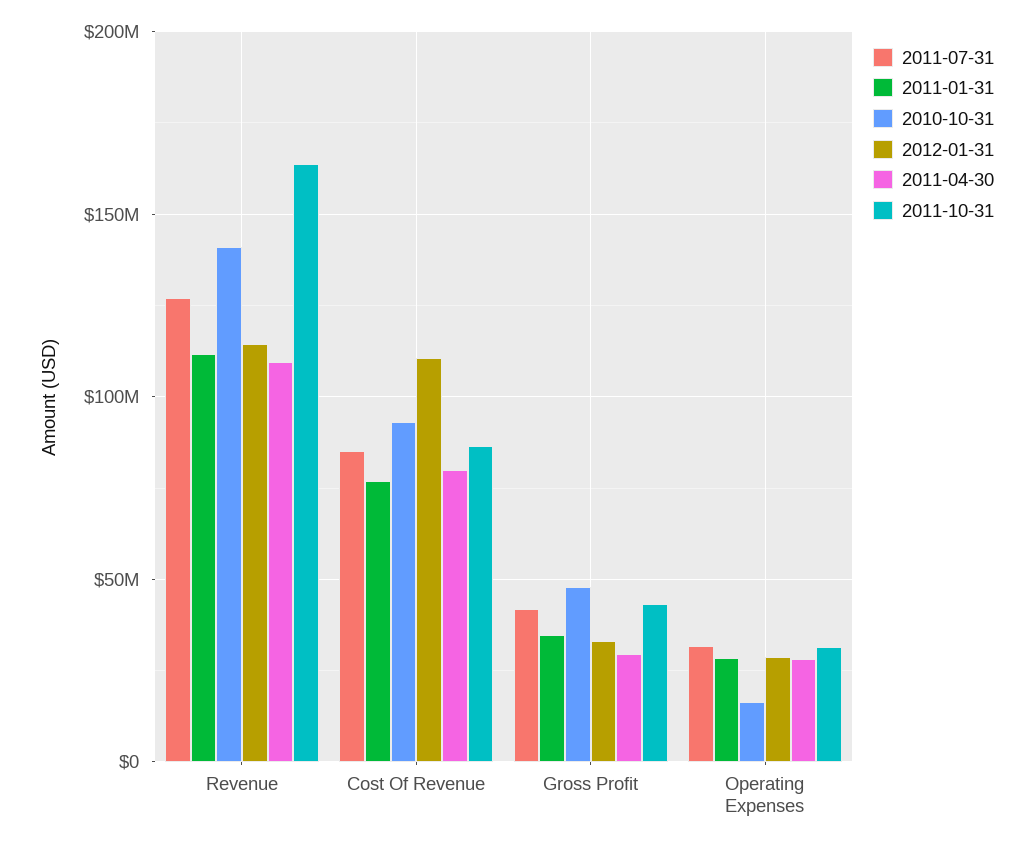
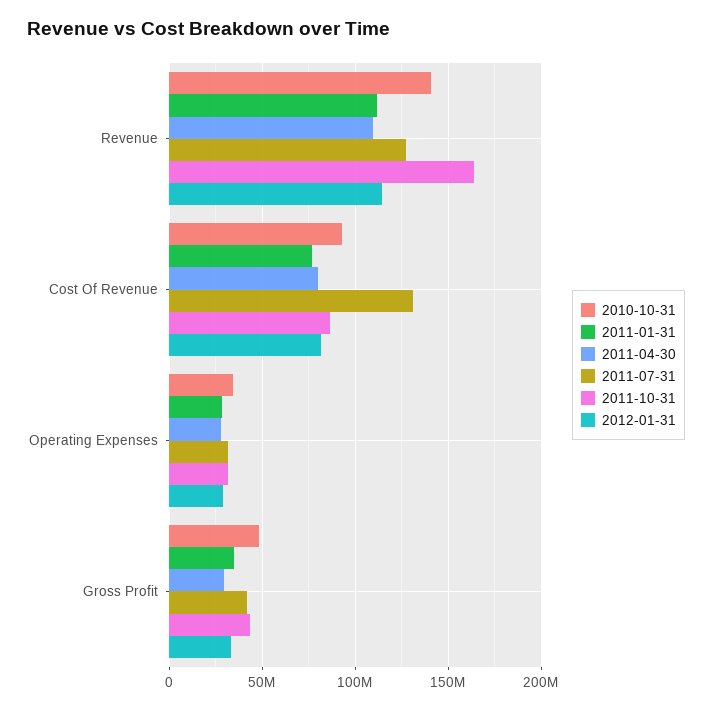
2011-07-31, Cost Of Revenue: 85000000 -> 130000000
2012-01-31, Cost Of Revenue: 110000000 -> 80000000
2010-10-31, Operating Expenses: 15000000 -> 35000000

